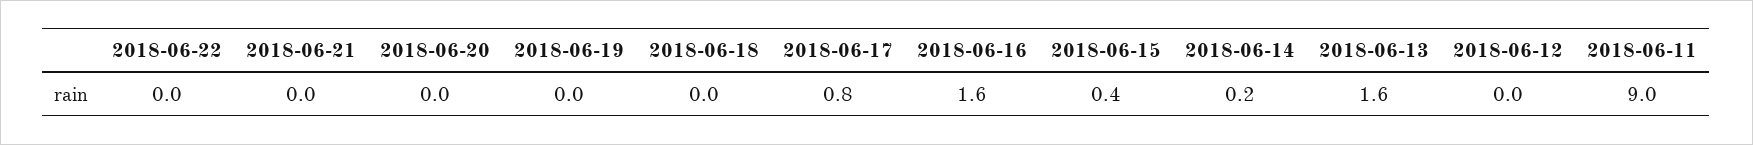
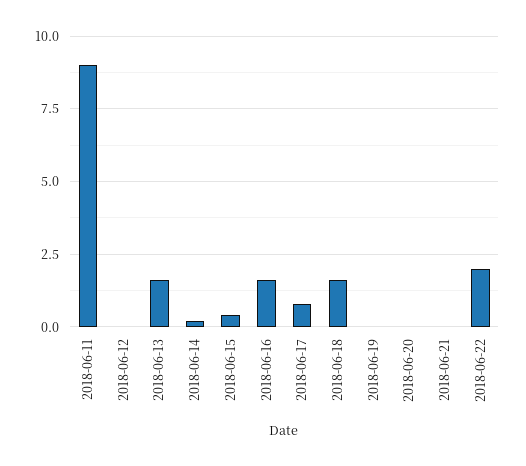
2018-06-22: 0 -> 2
2018-06-18: 0 -> 1.5

